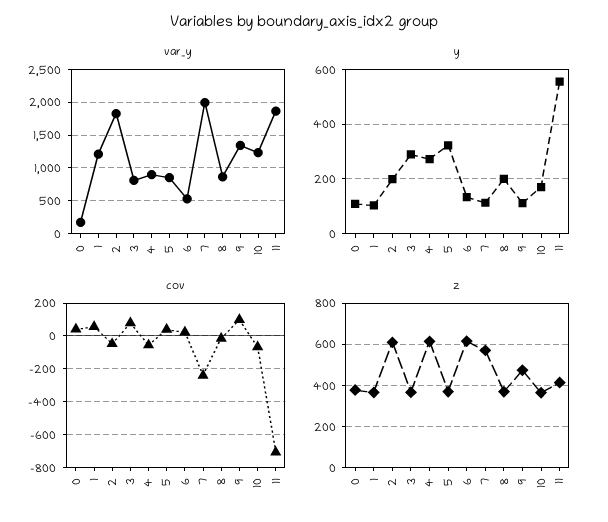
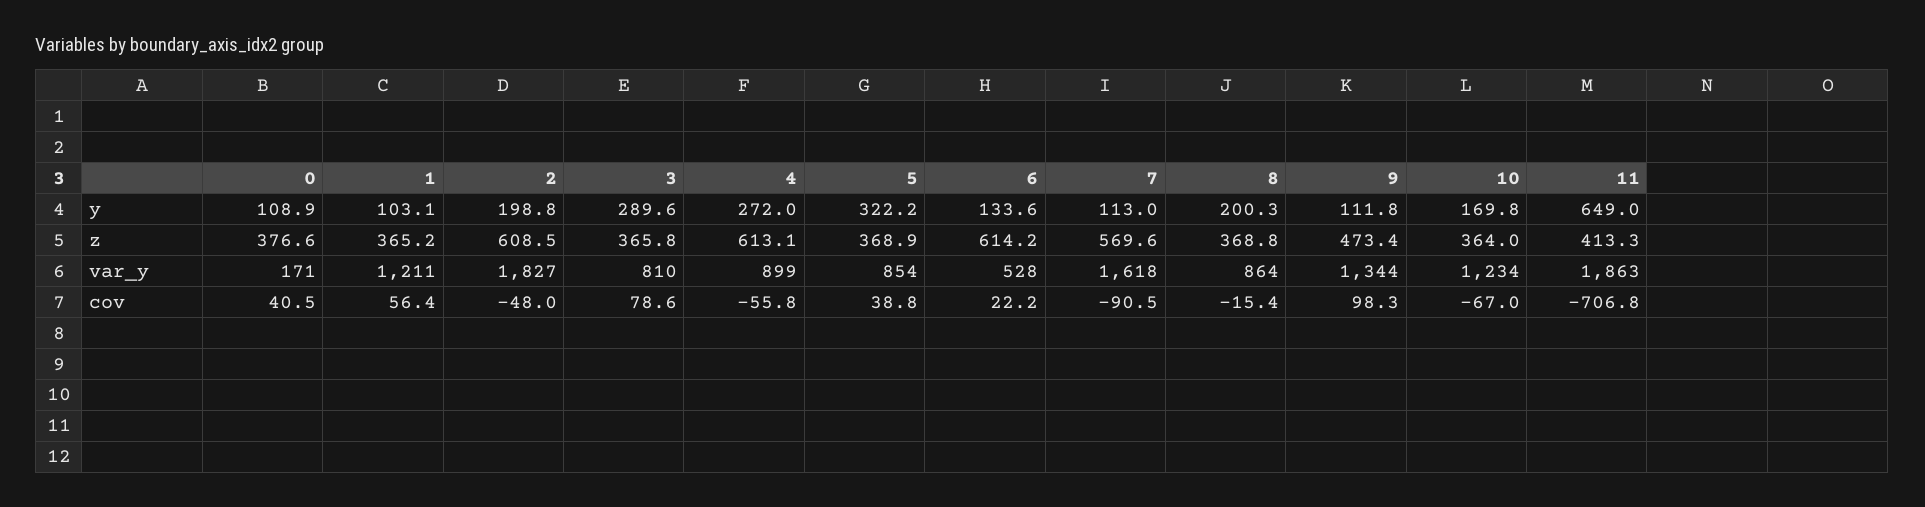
var_y, 7: 2000 -> 1618
y, 11: 550 -> 649
cov, 7: -250 -> -90.5

